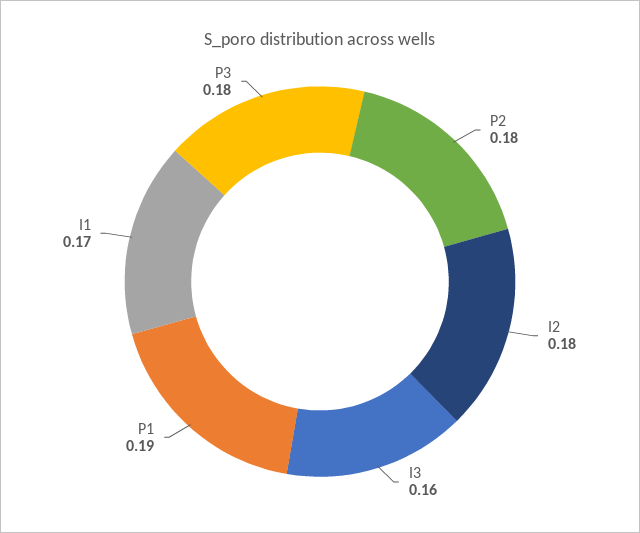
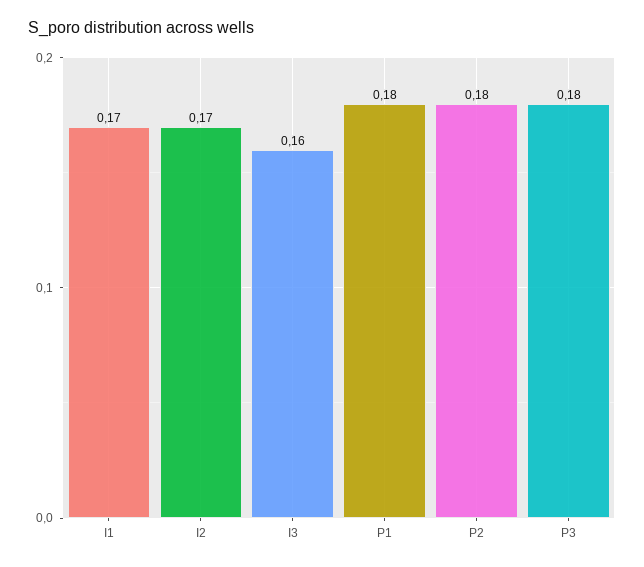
I2: 0.18 -> 0.17
P1: 0.19 -> 0.18

